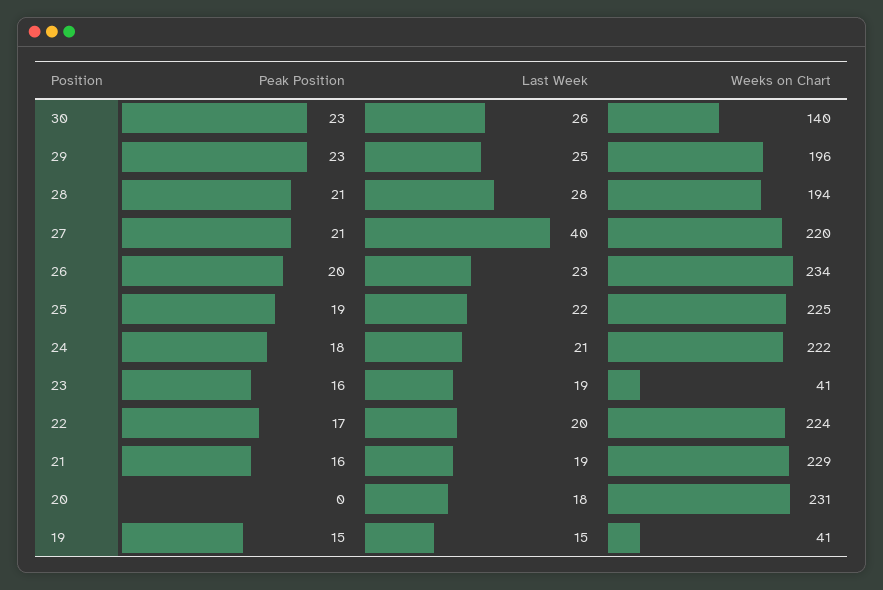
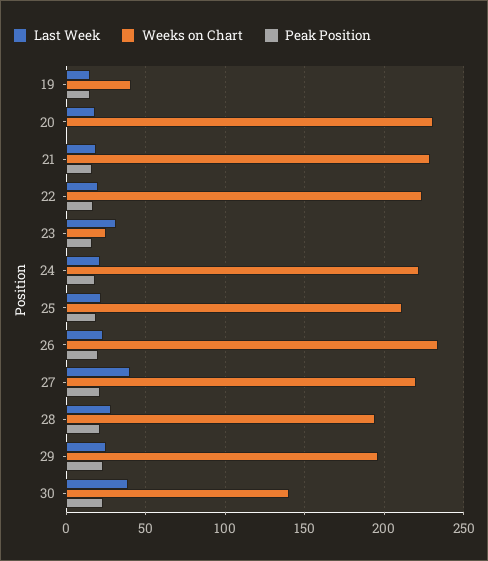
Last Week, 30: 26 -> 40
Weeks on Chart, 25: 225 -> 210
Last Week, 23: 19 -> 30
Weeks on Chart, 23: 41 -> 25

